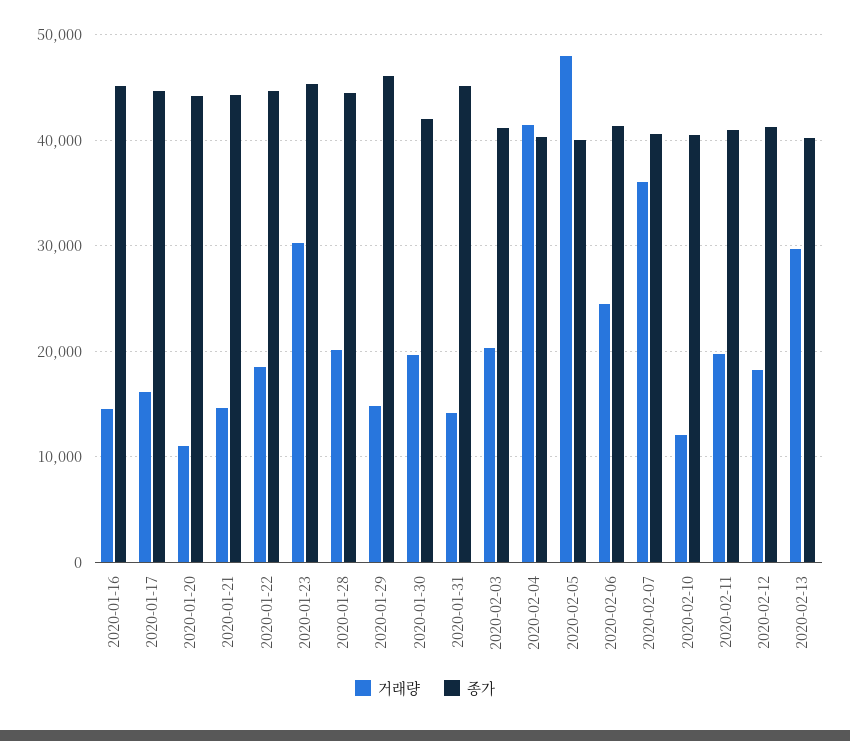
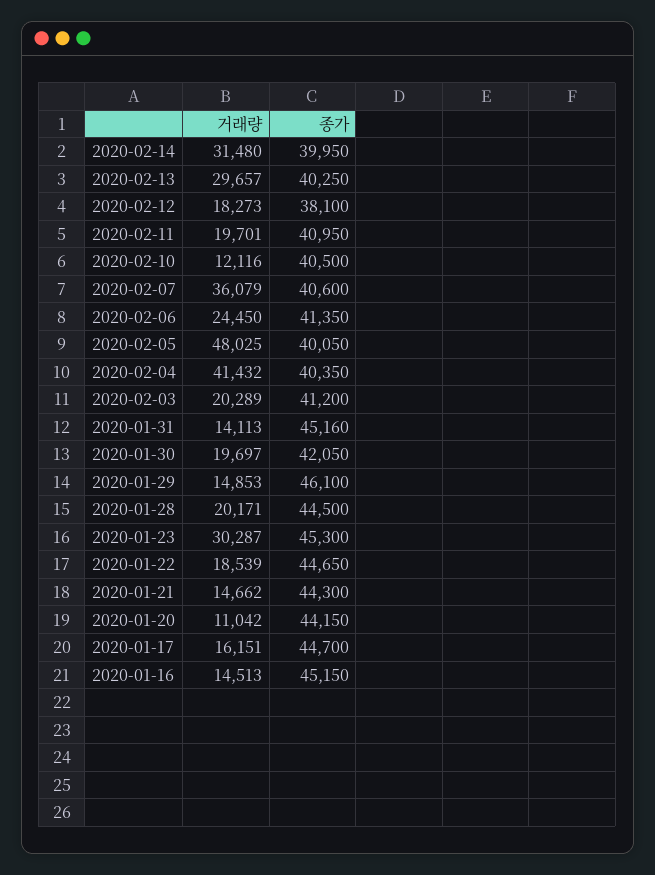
종가, 2020-02-12: 41000 -> 38100
거래량, 2020-02-14: none -> 31480
종가, 2020-02-14: none -> 39950

